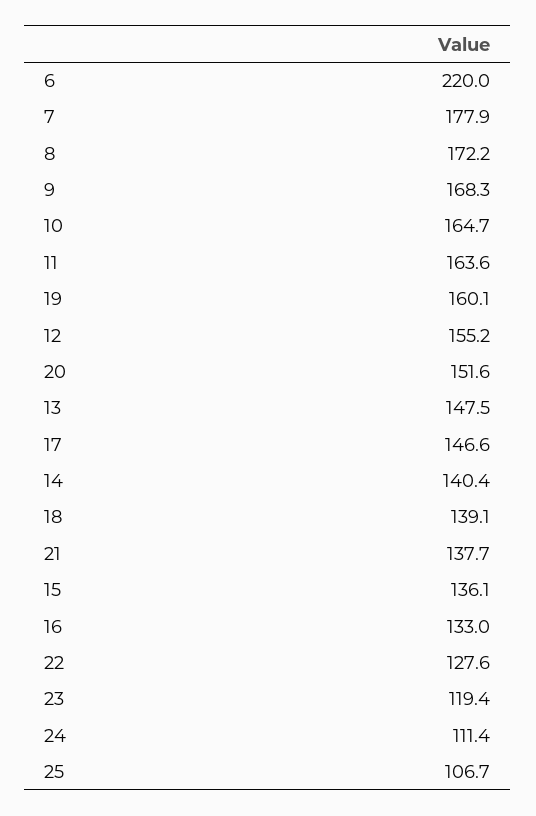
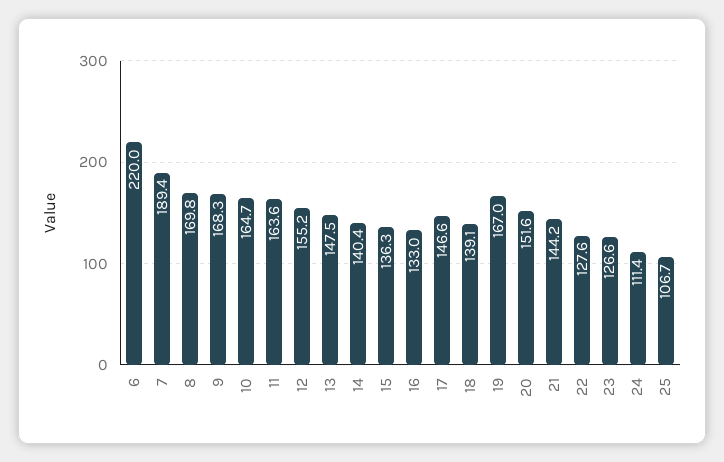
7: 177.9 -> 189.4
8: 172.2 -> 169.8
19: 160.1 -> 167
21: 137.7 -> 144.2
15: 136.1 -> 136.3
23: 119.4 -> 126.6

